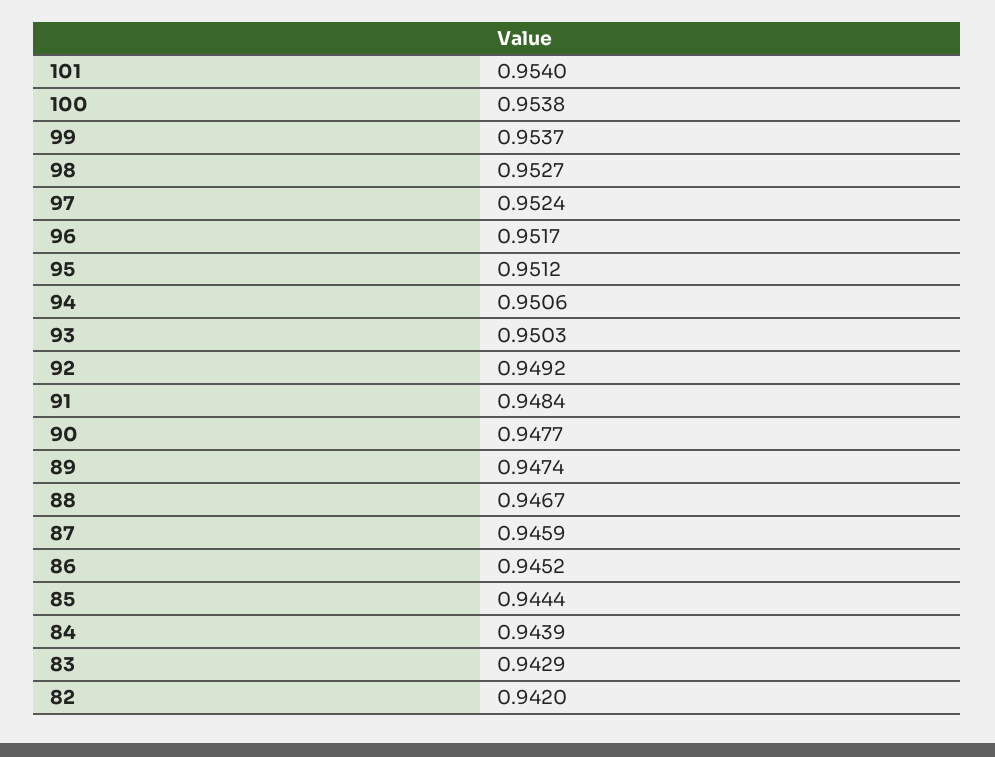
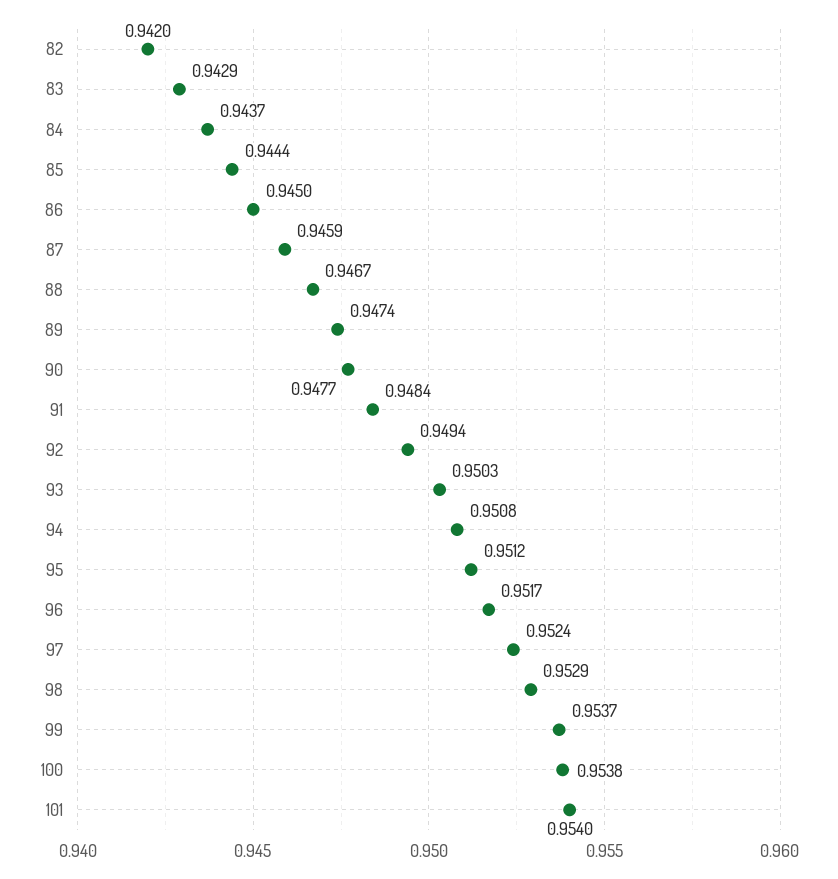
98: 0.9527 -> 0.9529
94: 0.9506 -> 0.9508
92: 0.9492 -> 0.9494
86: 0.9452 -> 0.945
84: 0.9439 -> 0.9437

